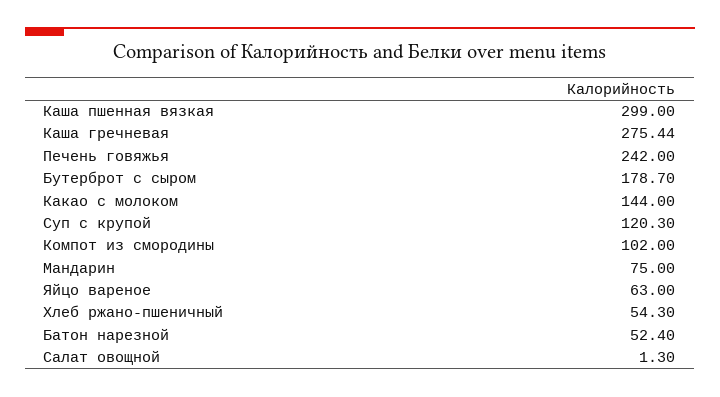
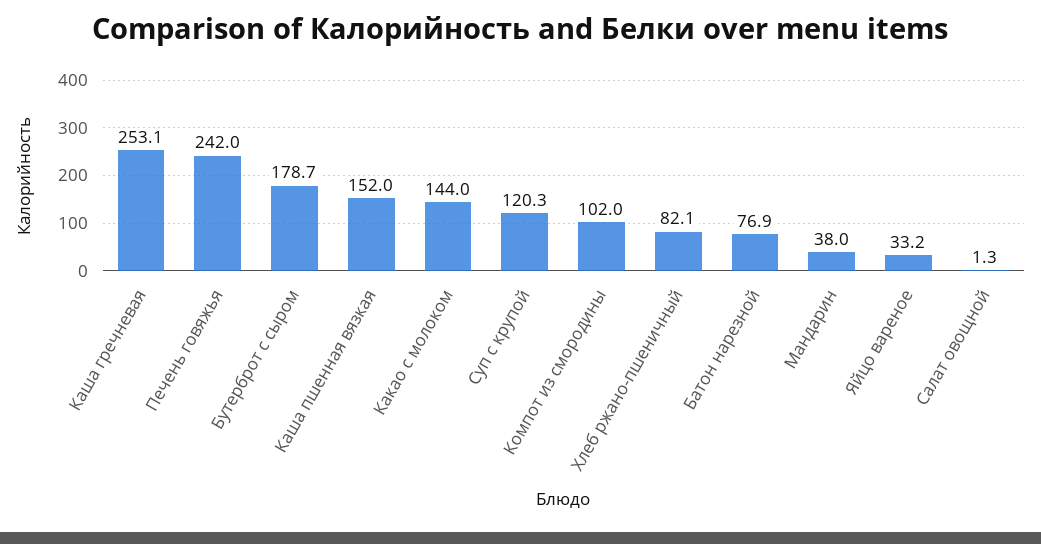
Каша пшенная вязкая: 299 -> 152
Каша гречневая: 275.44 -> 253.1
Мандарин: 75 -> 38
Яйцо вареное: 63 -> 33.2
Хлеб ржано-пшеничный: 54.3 -> 82.1
Батон нарезной: 52.4 -> 76.9

